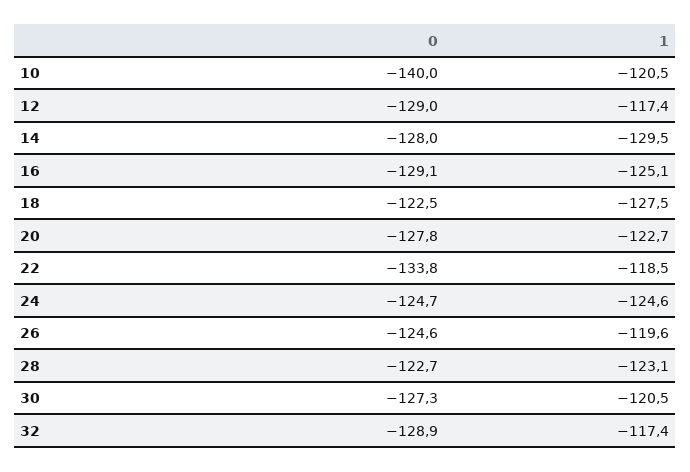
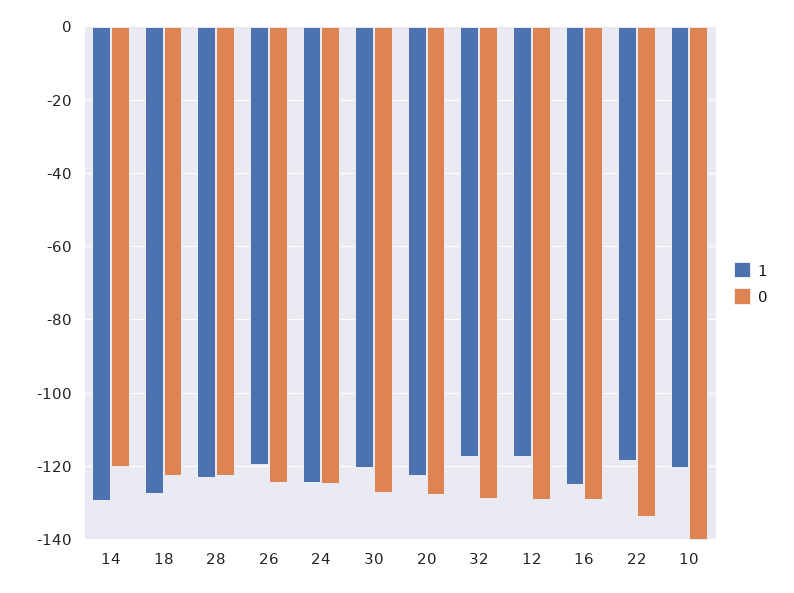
0, 14: -128 -> -120

